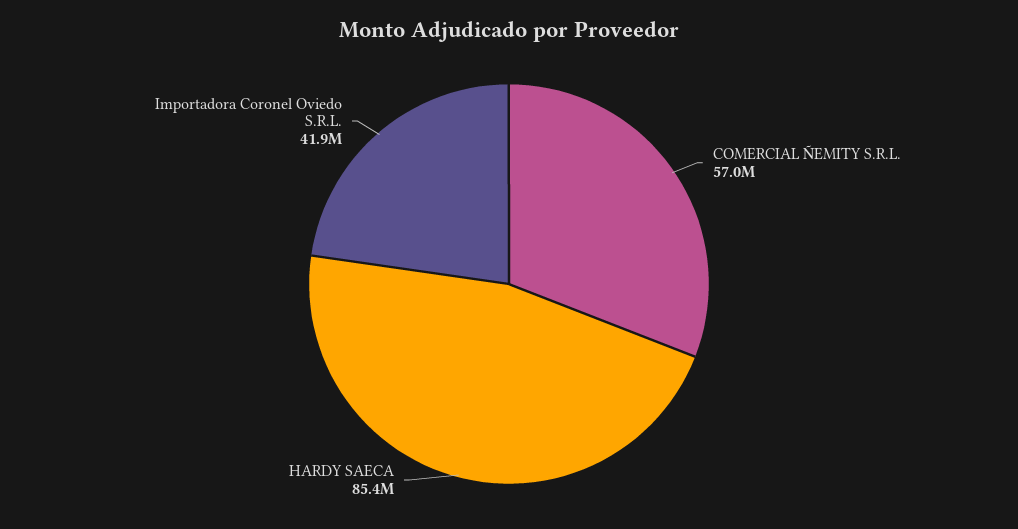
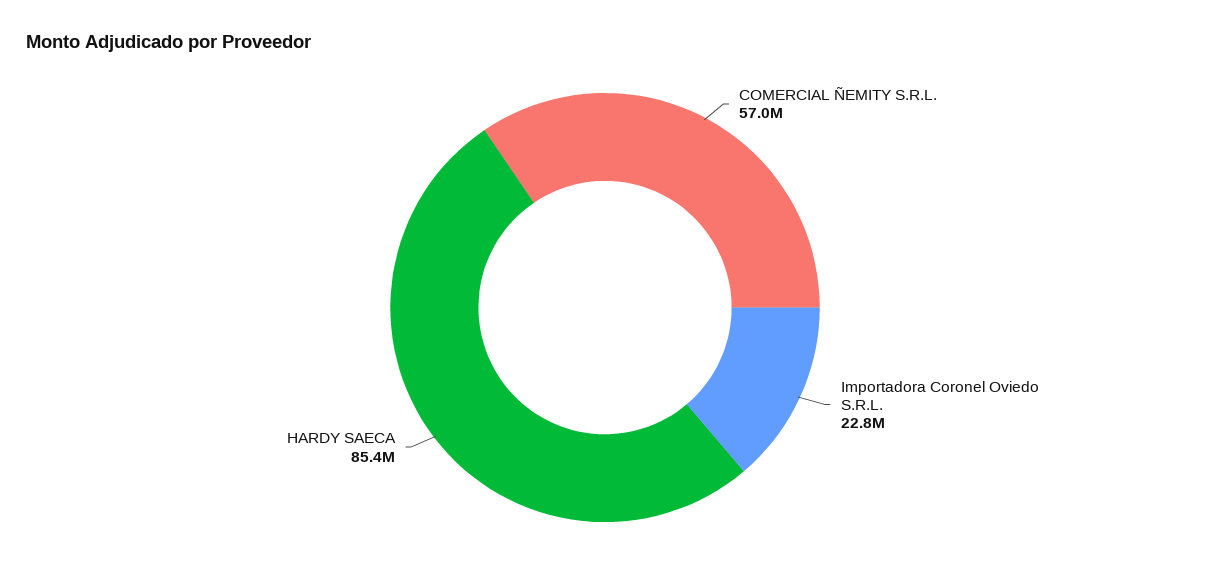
Importadora Coronel Oviedo S.R.L.: 41900000 -> 22800000

